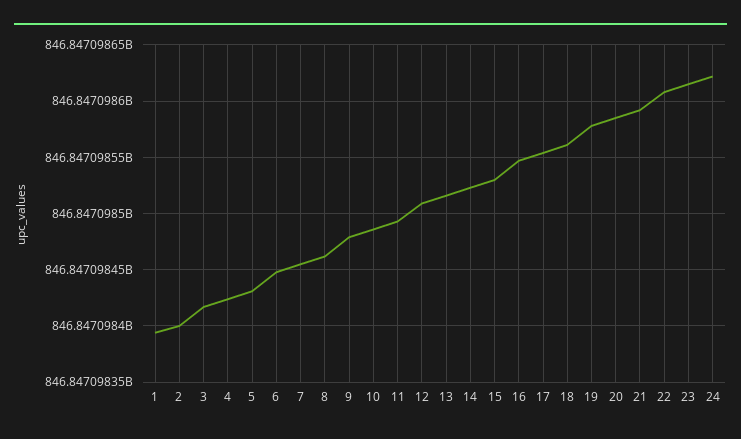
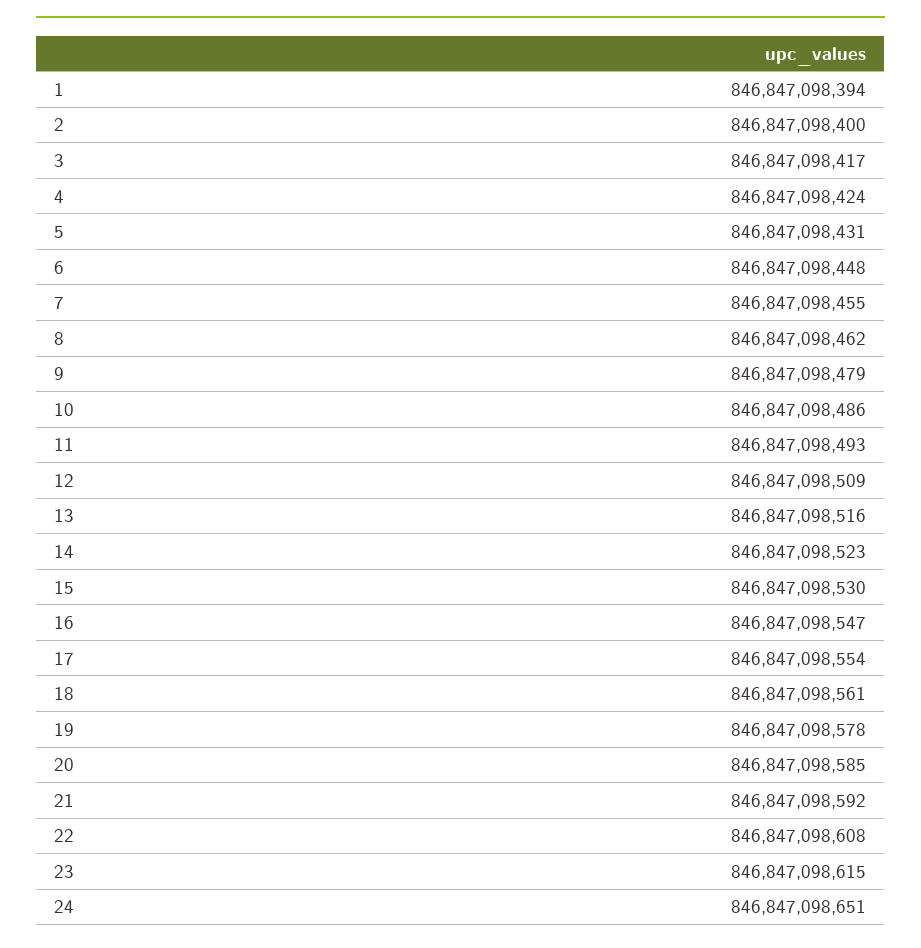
24: 846847098620 -> 846847098651

